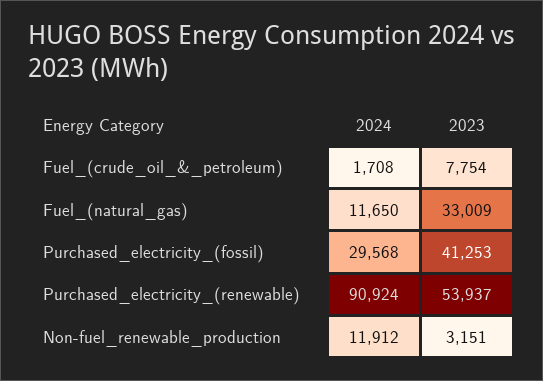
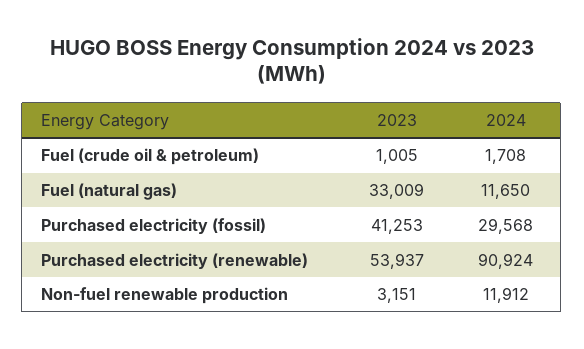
2023, Fuel_(crude_oil_&_petroleum): 7754 -> 1005

